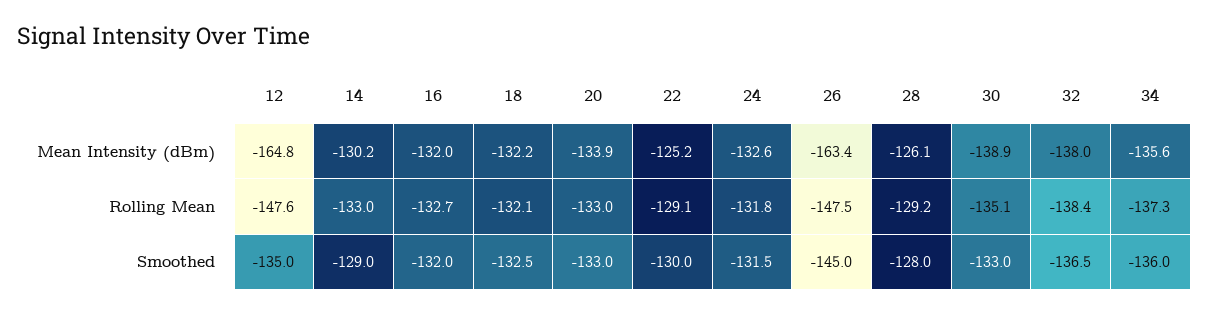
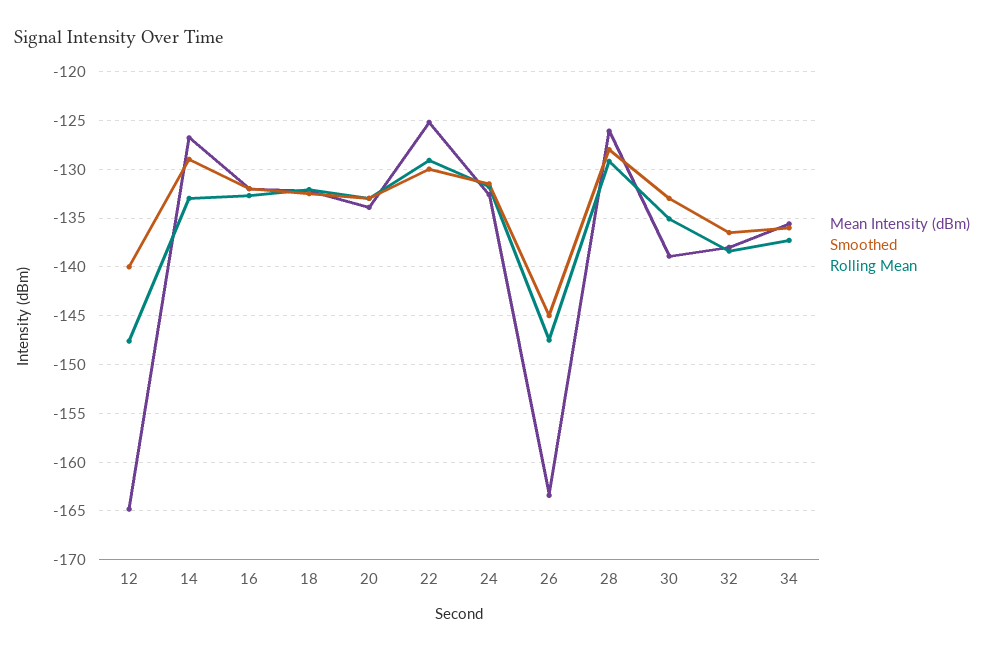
Mean Intensity (dBm), 14: -130.2 -> -127
Smoothed, 12: -135 -> -140

